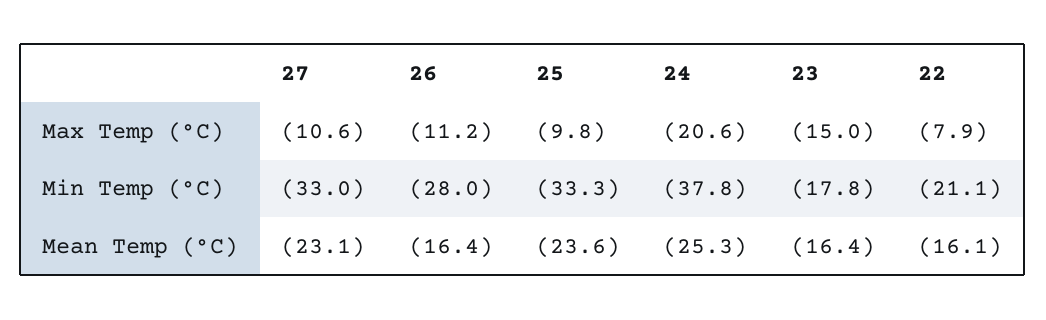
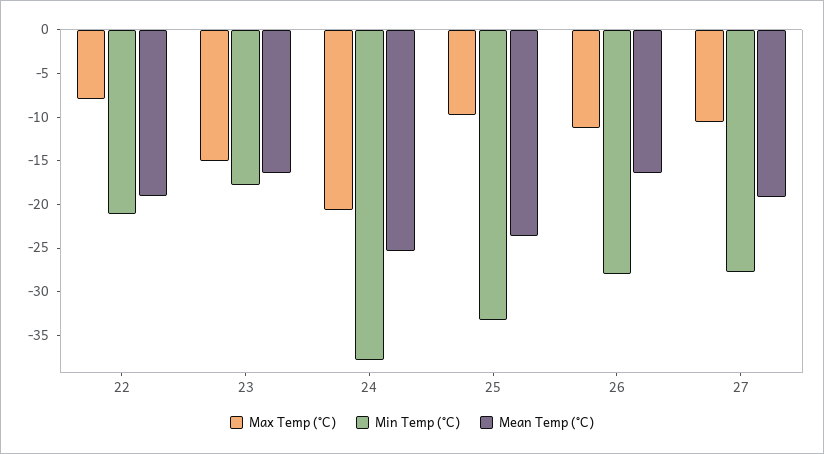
Min Temp (°C), 27: -33 -> -28
Mean Temp (°C), 27: -23.1 -> -19
Mean Temp (°C), 22: -16.1 -> -19

